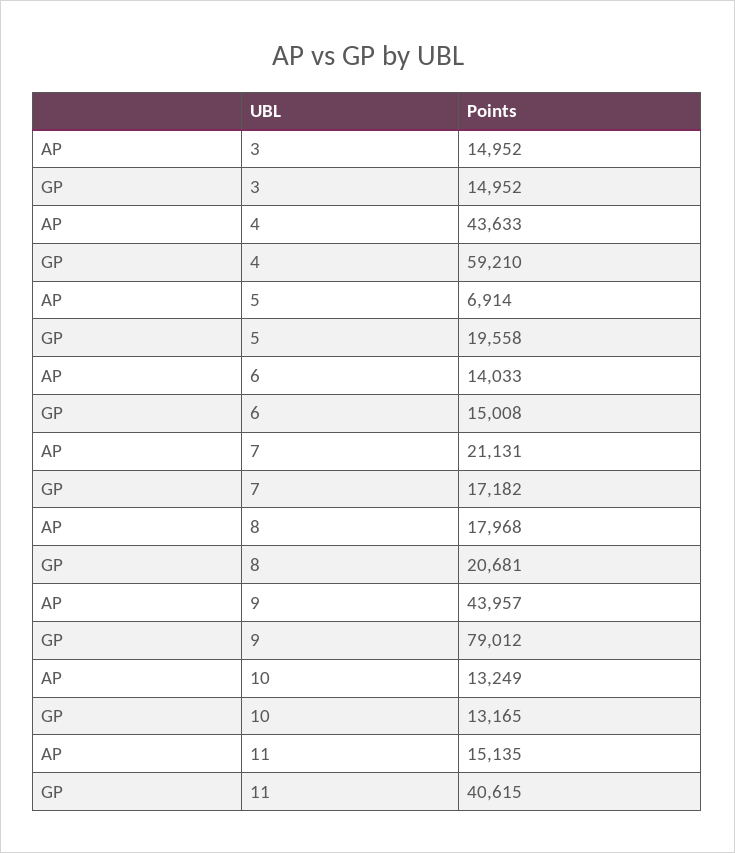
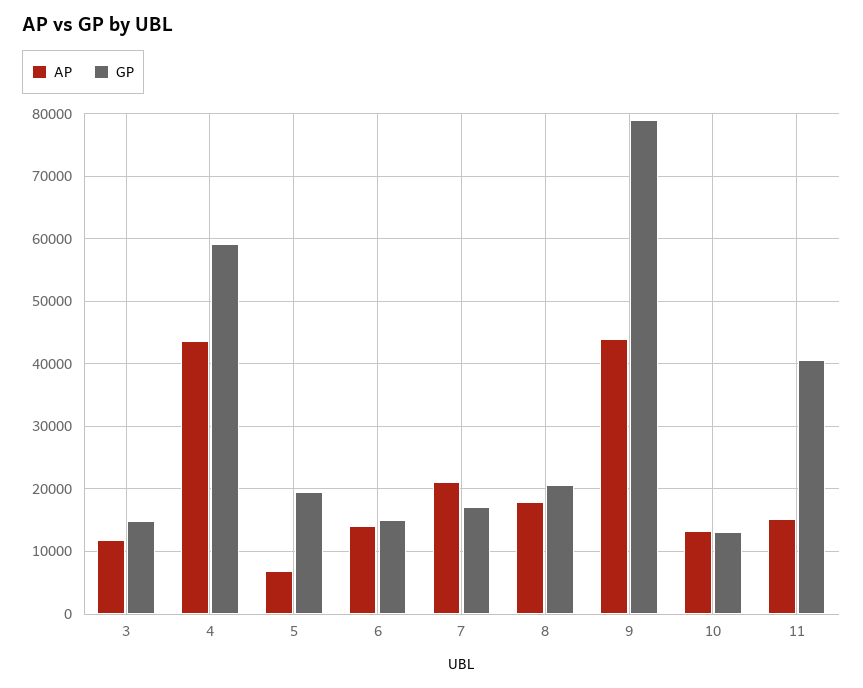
AP, 3: 14952 -> 12000

